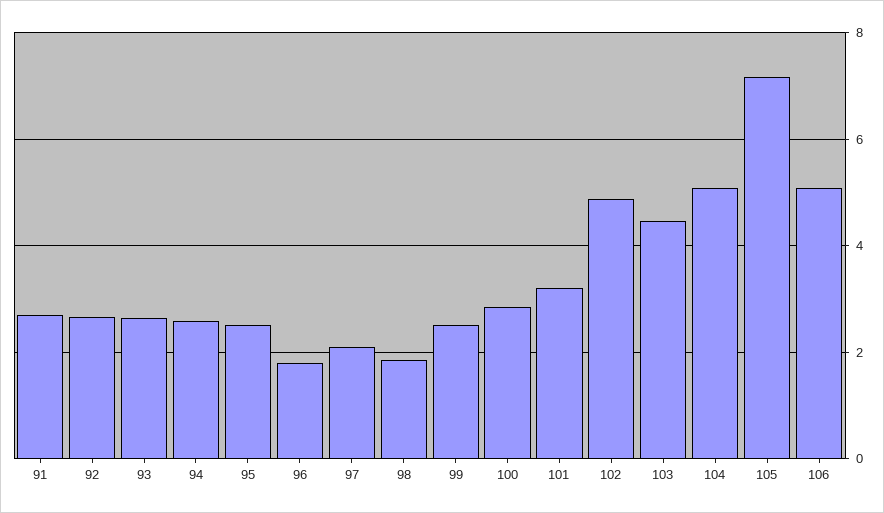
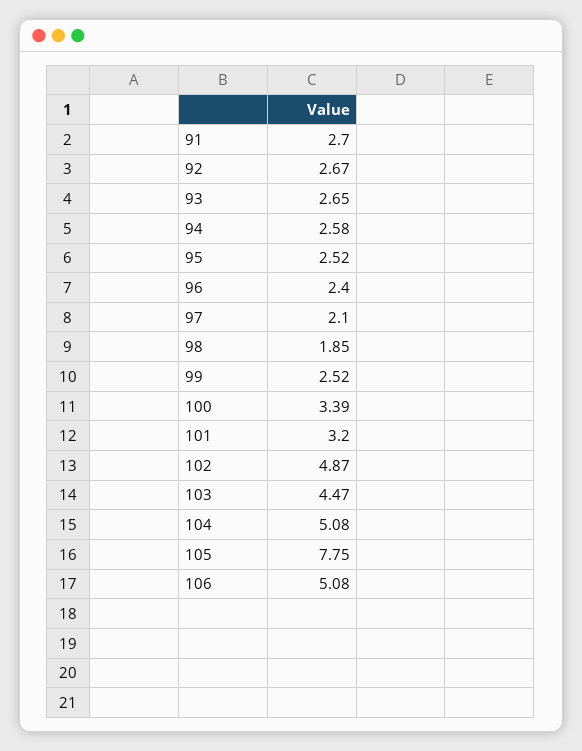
96: 1.8 -> 2.4
100: 2.8 -> 3.39
105: 7.2 -> 7.75

